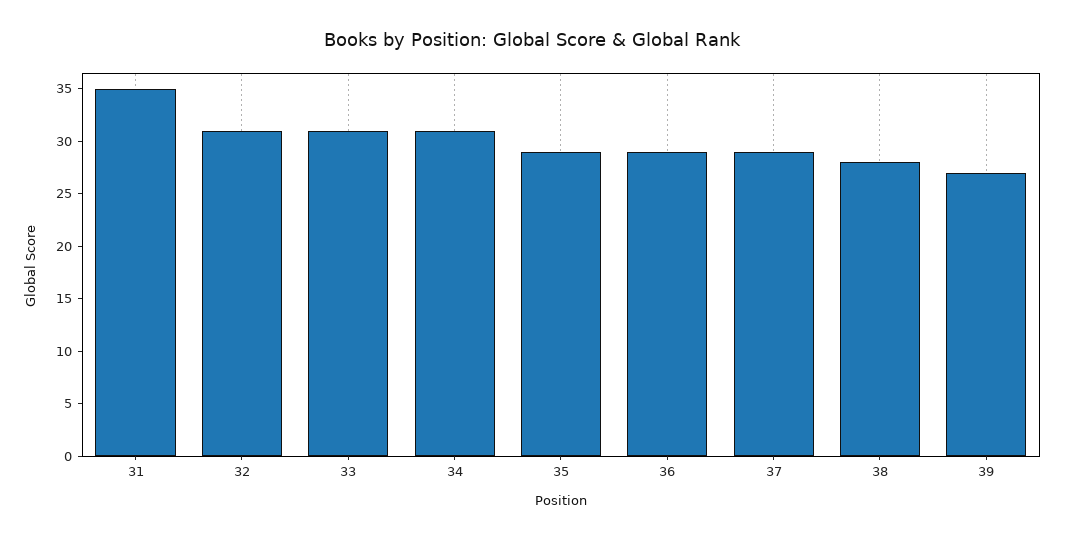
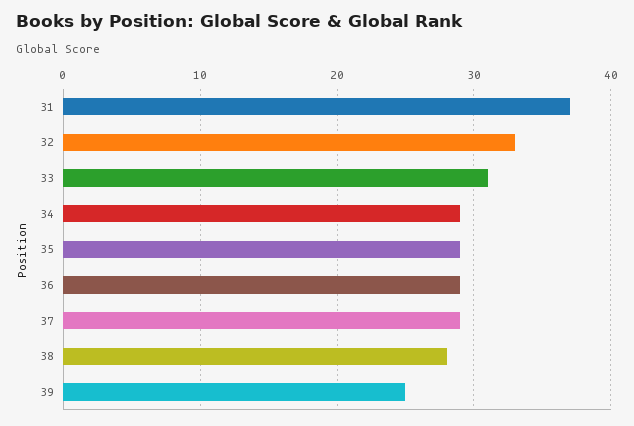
31: 35 -> 37
32: 31 -> 33
34: 31 -> 29
39: 27 -> 25

